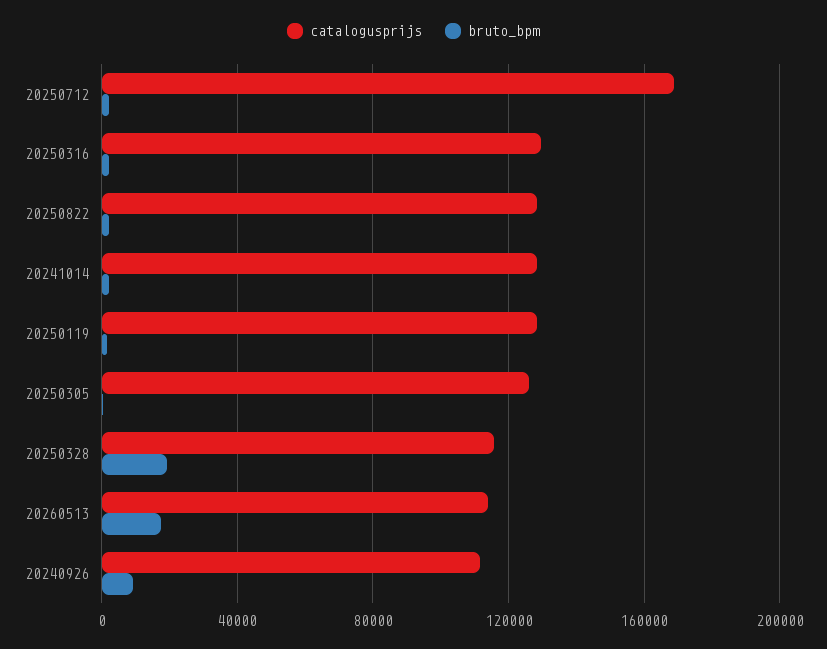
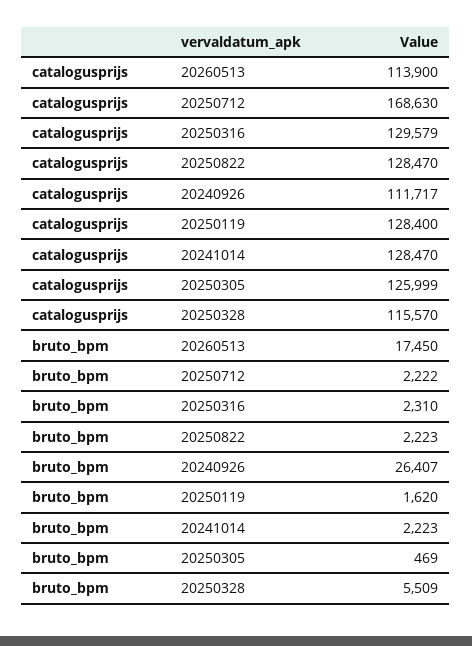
bruto_bpm, 20250328: 20000 -> 5509
bruto_bpm, 20240926: 10000 -> 26407

